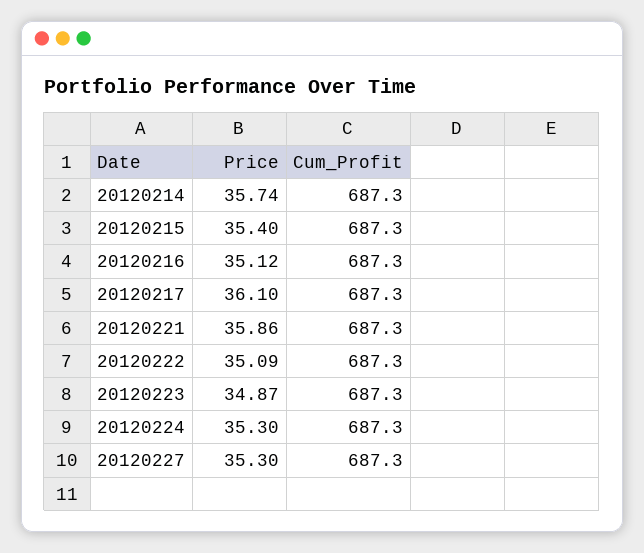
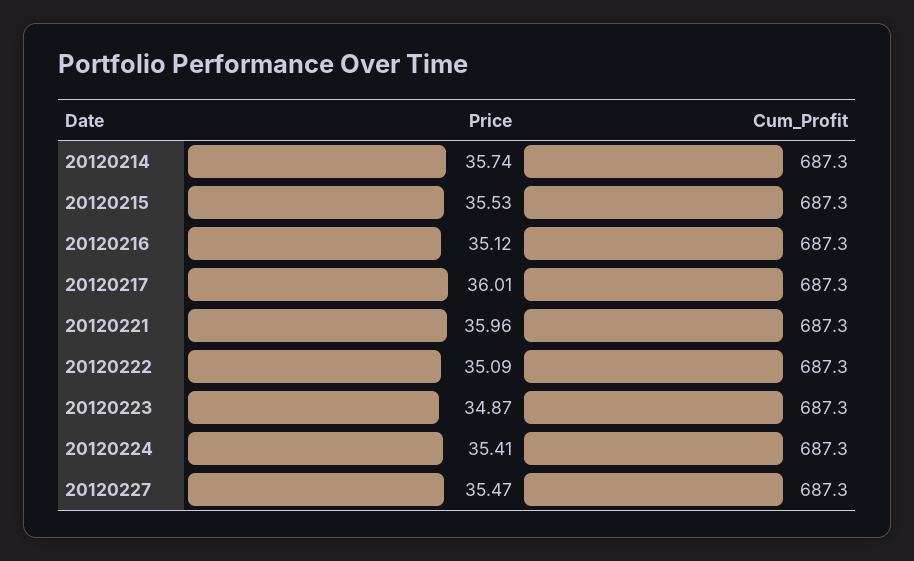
Price, 20120215: 35.4 -> 35.53
Price, 20120217: 36.1 -> 36.01
Price, 20120221: 35.86 -> 35.96
Price, 20120224: 35.3 -> 35.41
Price, 20120227: 35.3 -> 35.47

